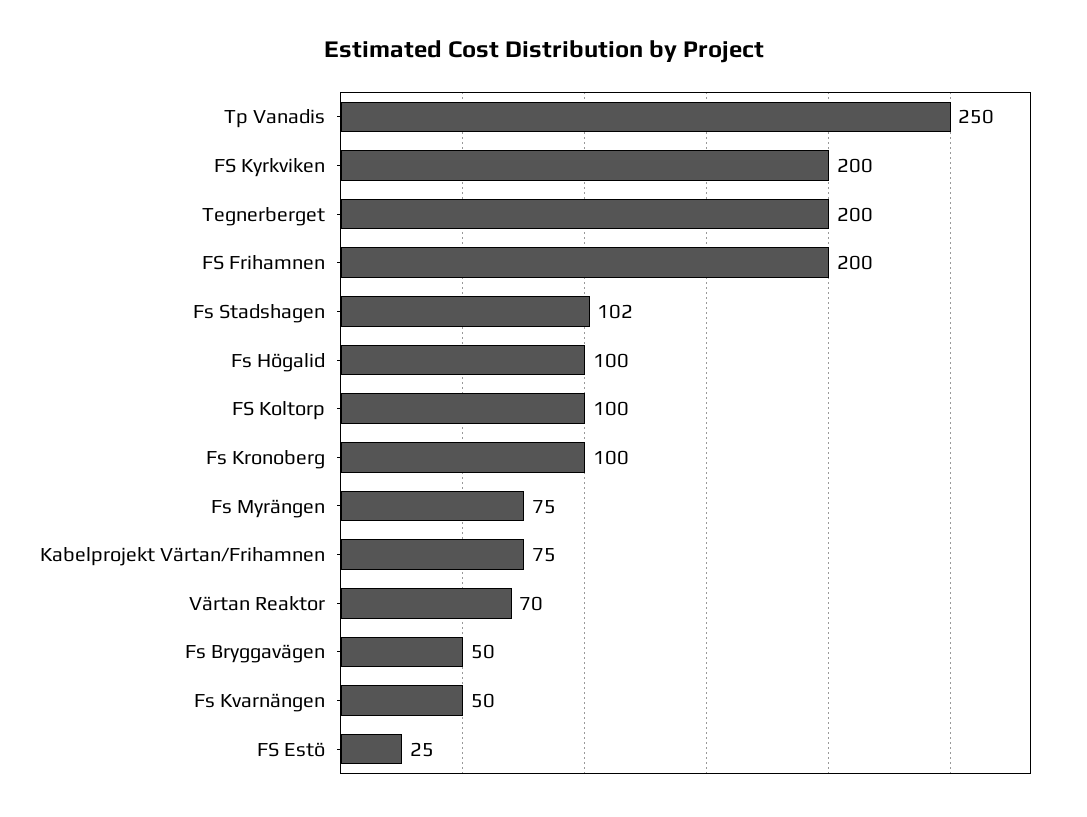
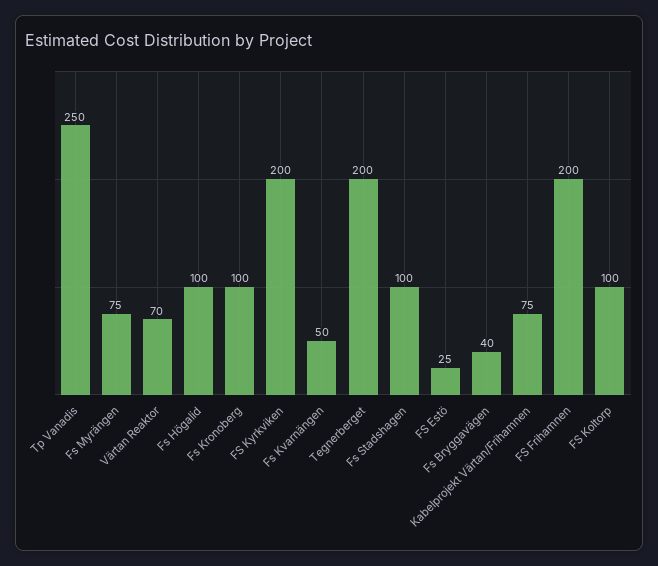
Fs Stadshagen: 102 -> 100
Fs Bryggavägen: 50 -> 40

